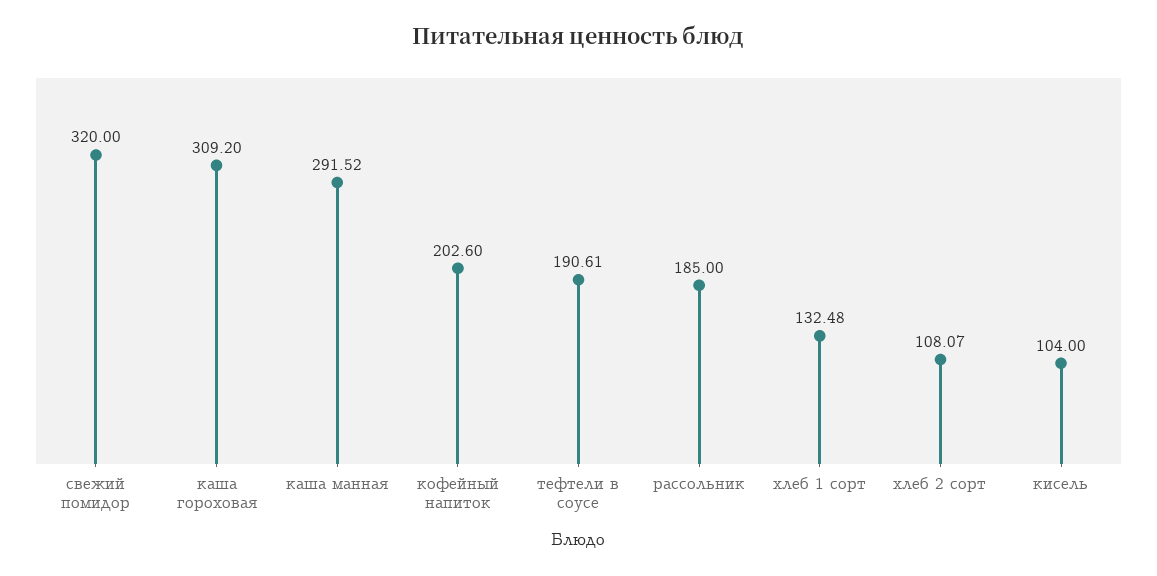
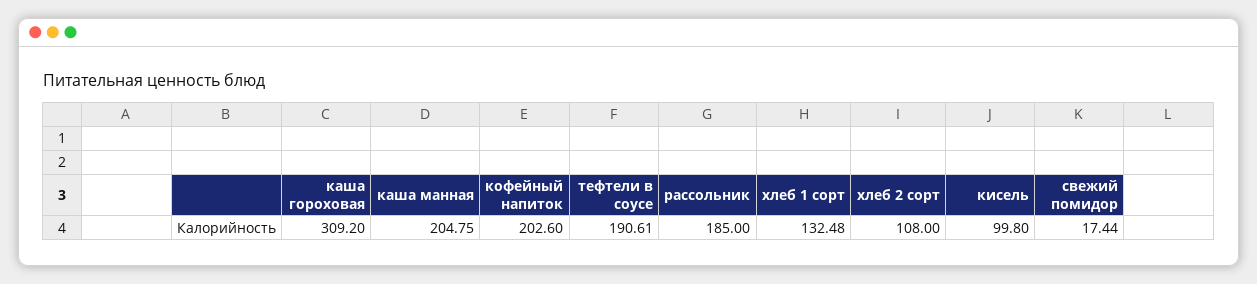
свежий помидор: 320 -> 17.44
каша манная: 291.52 -> 204.75
хлеб 2 сорт: 108.07 -> 108
кисель: 104 -> 99.8

